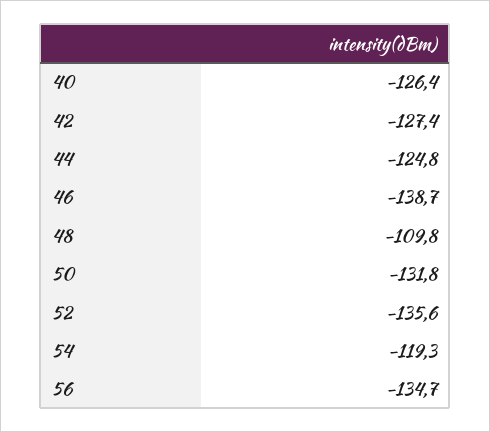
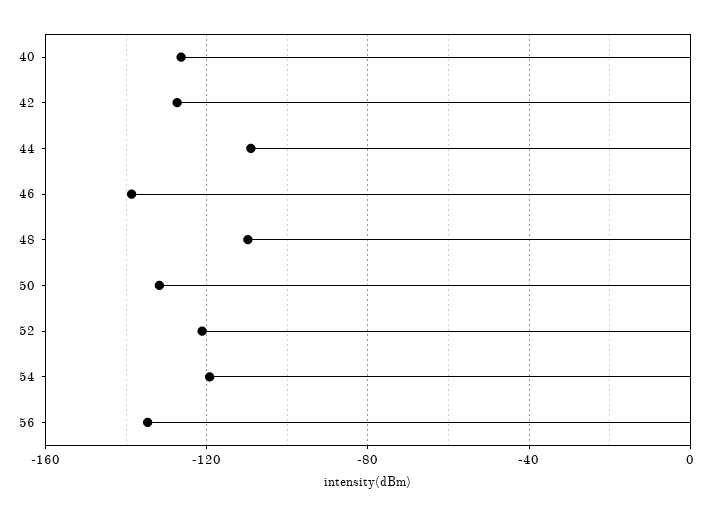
44: -124.8 -> -110
52: -135.6 -> -120

